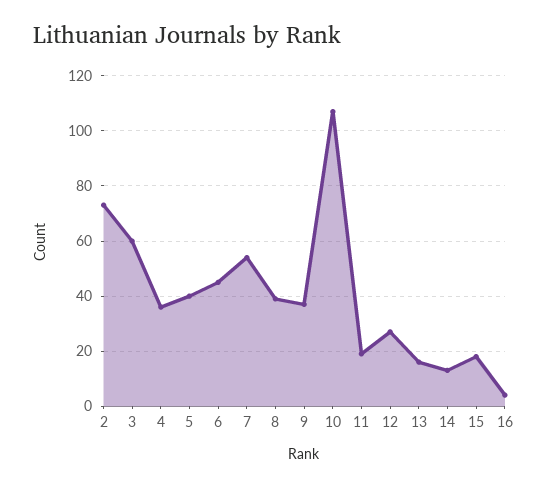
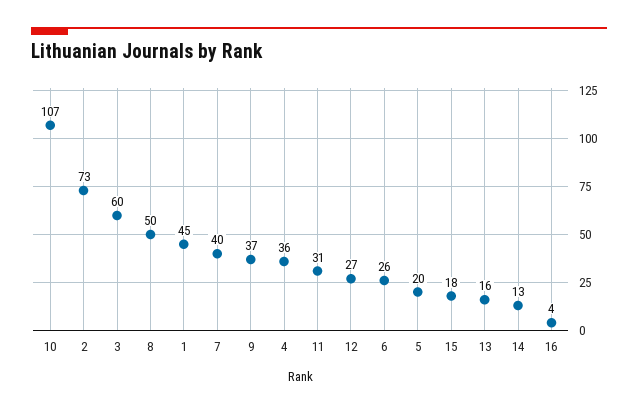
5: 40 -> 20
6: 45 -> 26
7: 55 -> 40
8: 40 -> 50
11: 20 -> 31
1: none -> 45

